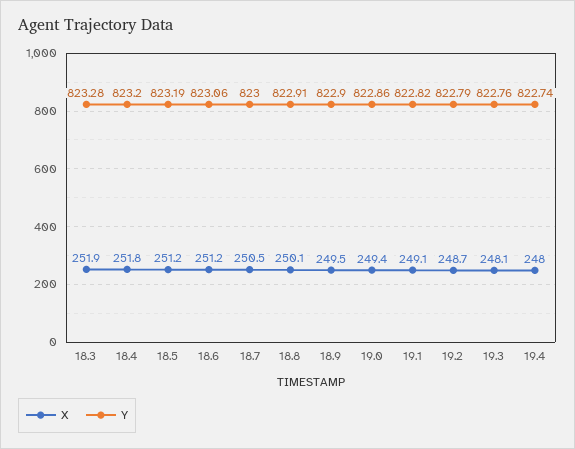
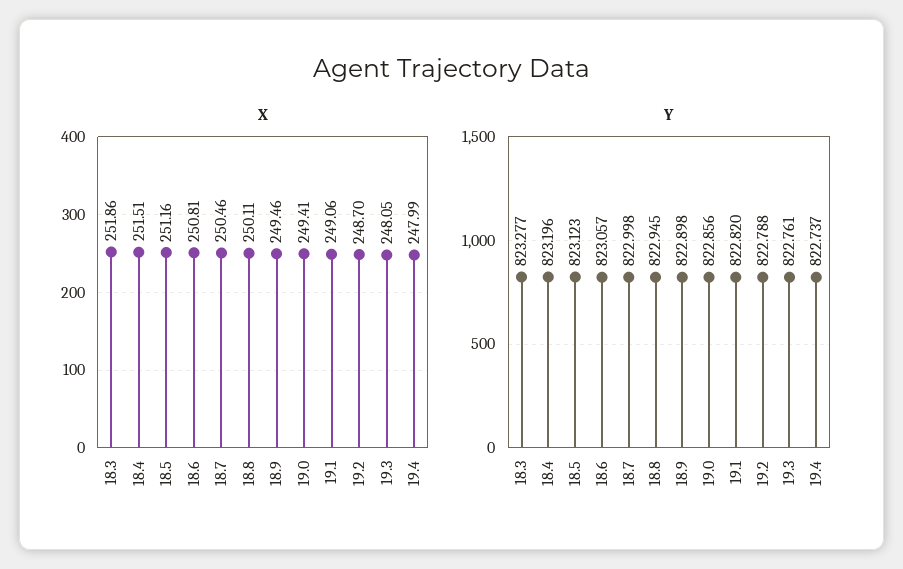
X, 18.4: 251.8 -> 251.51
Y, 18.5: 823.19 -> 823.123
X, 18.6: 251.2 -> 250.81
Y, 18.8: 822.91 -> 822.945

